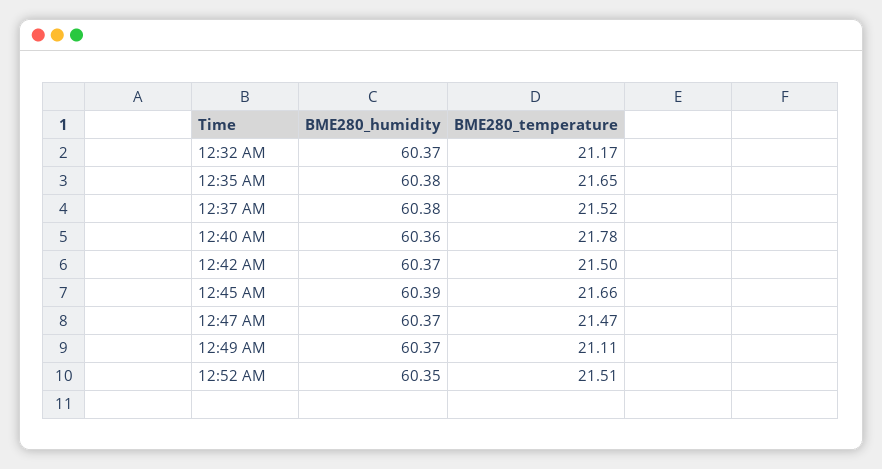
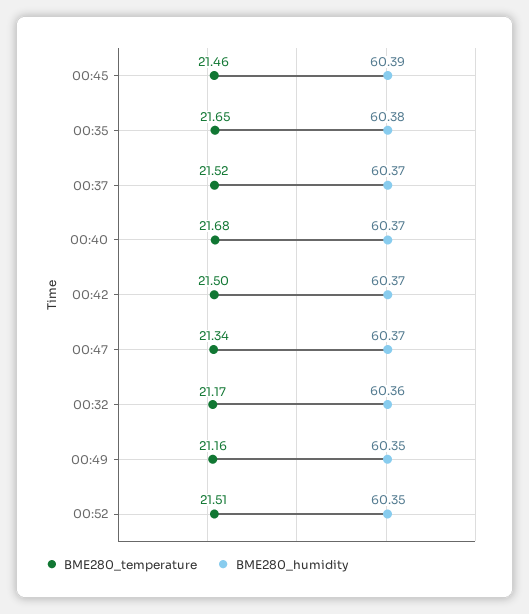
BME280_humidity, 12:32 AM: 60.37 -> 60.36
BME280_humidity, 12:37 AM: 60.38 -> 60.37
BME280_humidity, 12:40 AM: 60.36 -> 60.37
BME280_temperature, 12:40 AM: 21.78 -> 21.68
BME280_temperature, 12:45 AM: 21.66 -> 21.46
BME280_temperature, 12:47 AM: 21.47 -> 21.34
BME280_humidity, 12:49 AM: 60.37 -> 60.35
BME280_temperature, 12:49 AM: 21.11 -> 21.16

